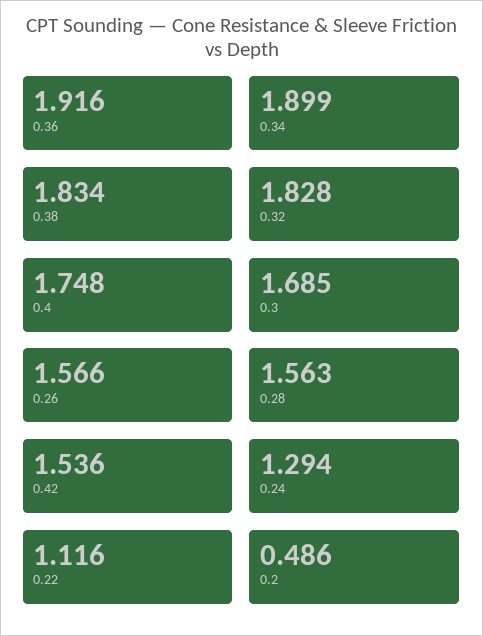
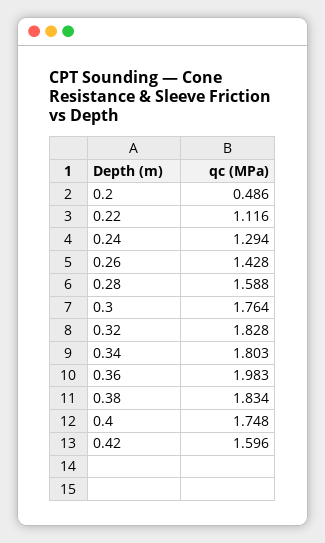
0.36: 1.916 -> 1.983
0.34: 1.899 -> 1.803
0.3: 1.685 -> 1.764
0.26: 1.566 -> 1.428
0.28: 1.563 -> 1.588
0.42: 1.536 -> 1.596

